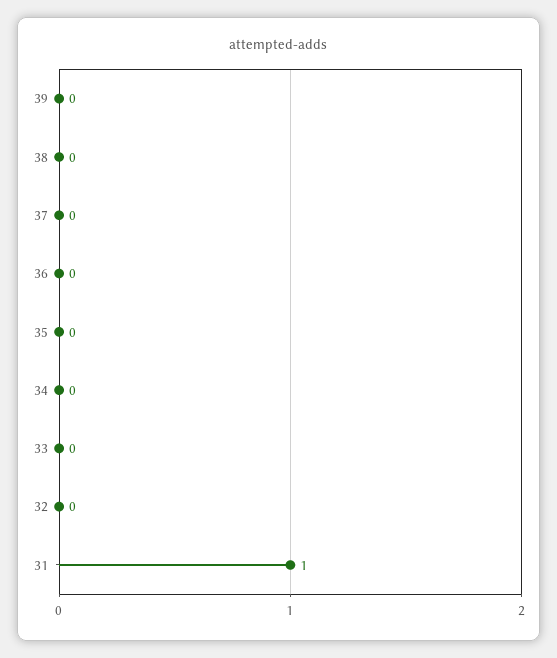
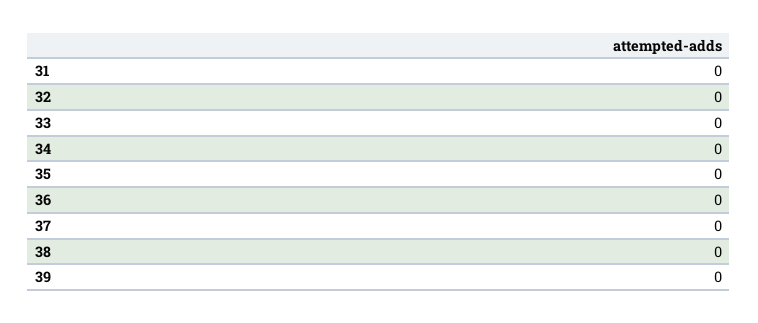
31: 1 -> 0

